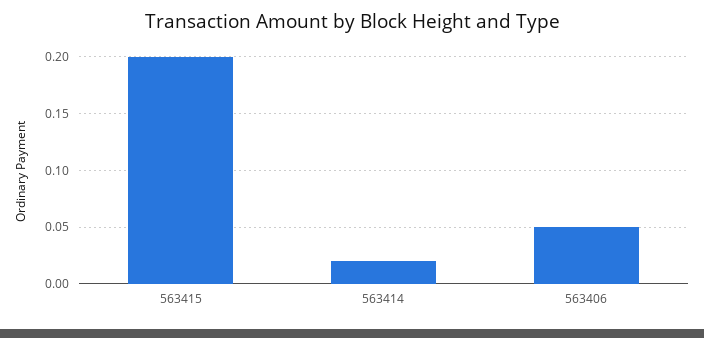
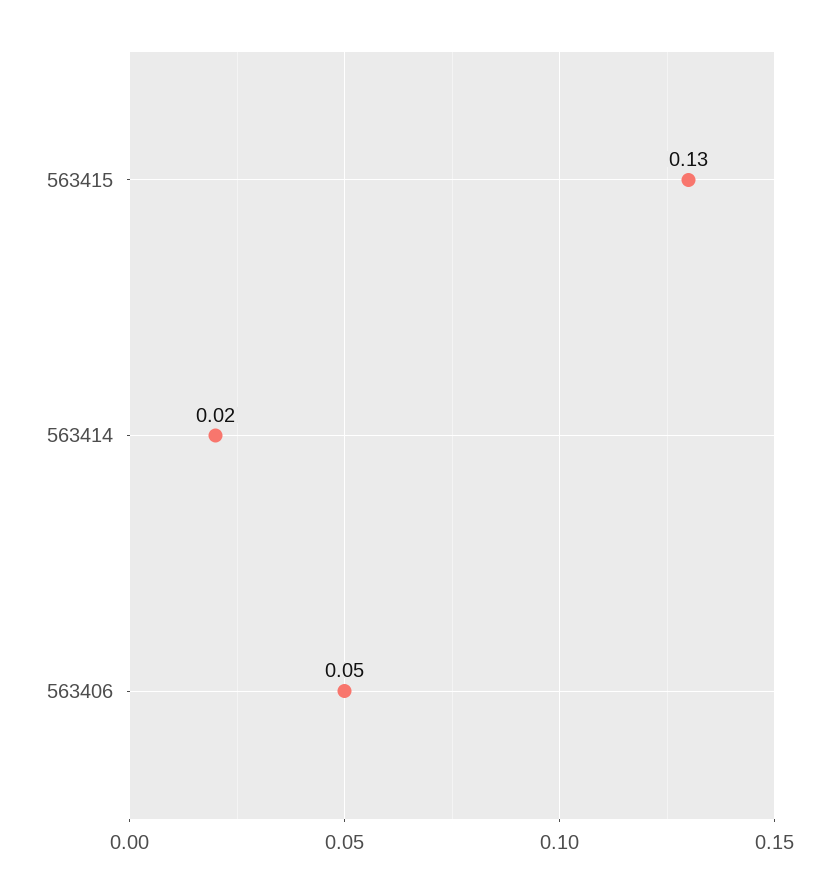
563415: 0.2 -> 0.13

